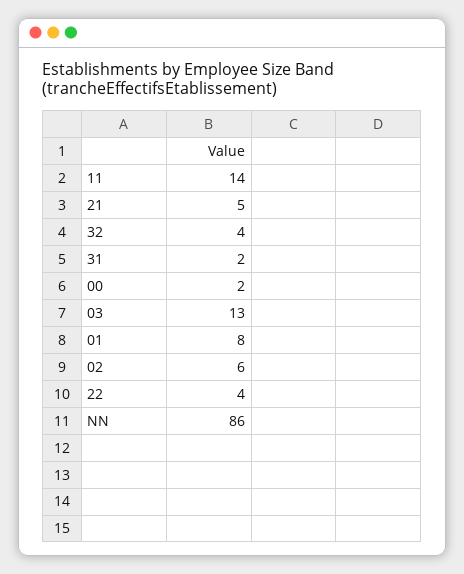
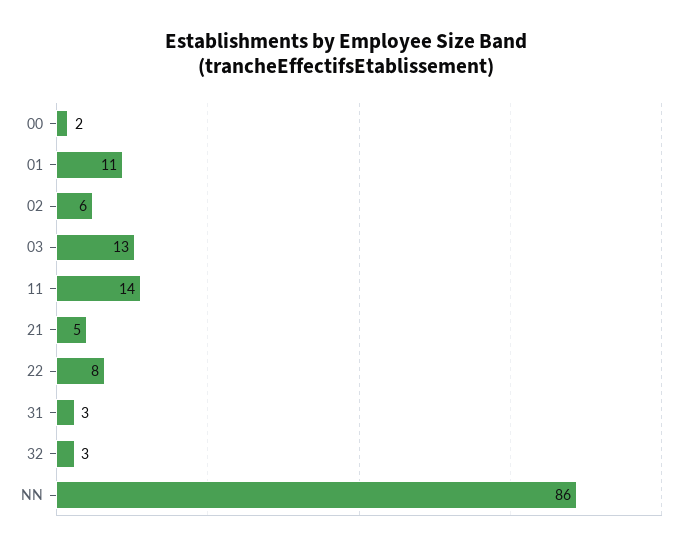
32: 4 -> 3
31: 2 -> 3
01: 8 -> 11
22: 4 -> 8

